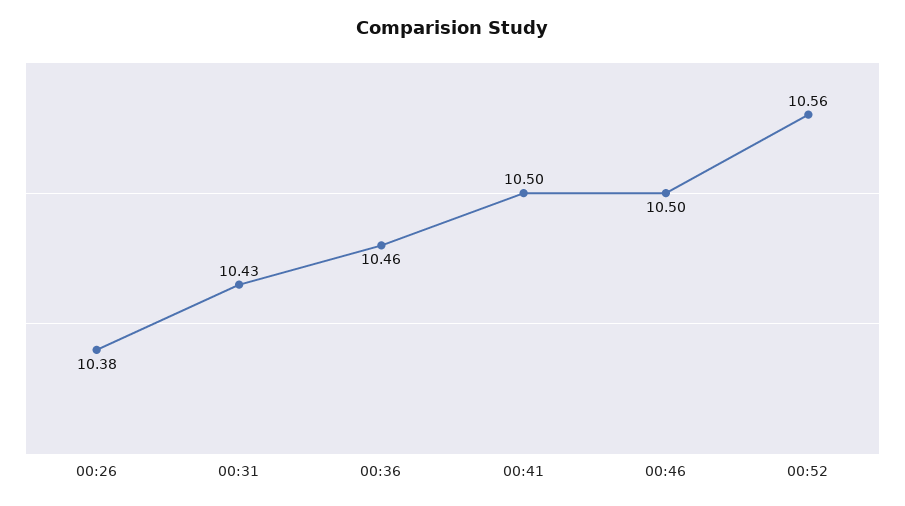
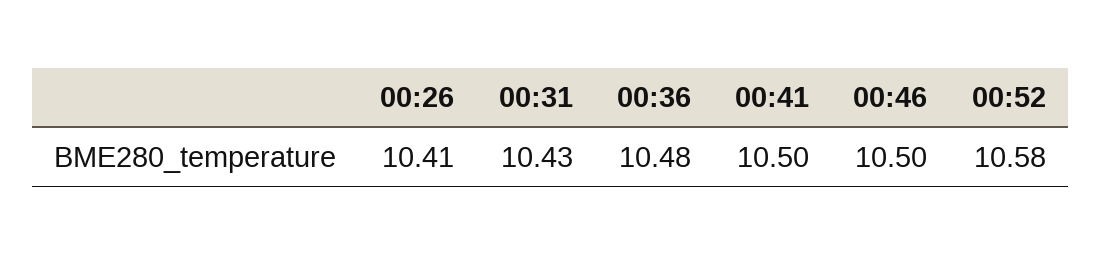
00:26: 10.38 -> 10.41
00:36: 10.46 -> 10.48
00:52: 10.56 -> 10.58

